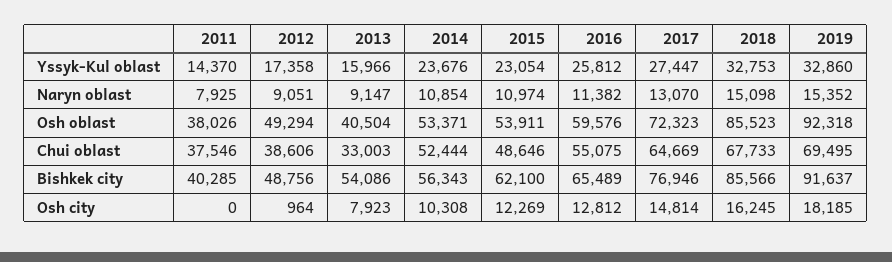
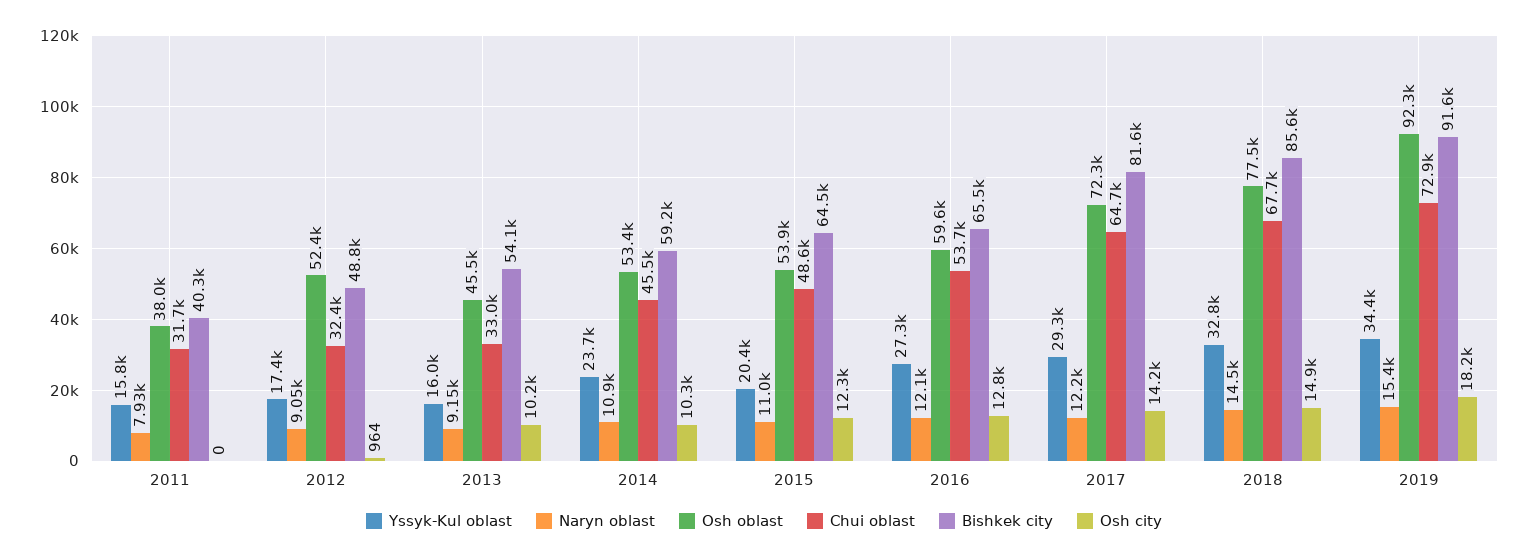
Yssyk-Kul oblast, 2011: 14370 -> 15800
Yssyk-Kul oblast, 2015: 23054 -> 20400
Yssyk-Kul oblast, 2016: 25812 -> 27300
Yssyk-Kul oblast, 2017: 27447 -> 29300
Yssyk-Kul oblast, 2019: 32860 -> 34400
Naryn oblast, 2016: 11382 -> 12100
Naryn oblast, 2017: 13070 -> 12200
Naryn oblast, 2018: 15098 -> 14500
Osh oblast, 2012: 49294 -> 52400
Osh oblast, 2013: 40504 -> 45500
Osh oblast, 2018: 85523 -> 77500
Chui oblast, 2011: 37546 -> 31700
Chui oblast, 2012: 38606 -> 32400
Chui oblast, 2014: 52444 -> 45500
Chui oblast, 2016: 55075 -> 53700
Chui oblast, 2019: 69495 -> 72900
Bishkek city, 2014: 56343 -> 59200
Bishkek city, 2015: 62100 -> 64500
Bishkek city, 2017: 76946 -> 81600
Osh city, 2013: 7923 -> 10200
Osh city, 2017: 14814 -> 14200
Osh city, 2018: 16245 -> 14900

